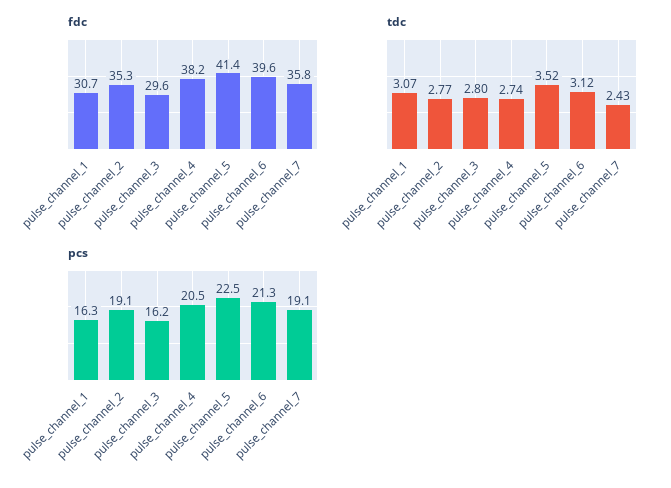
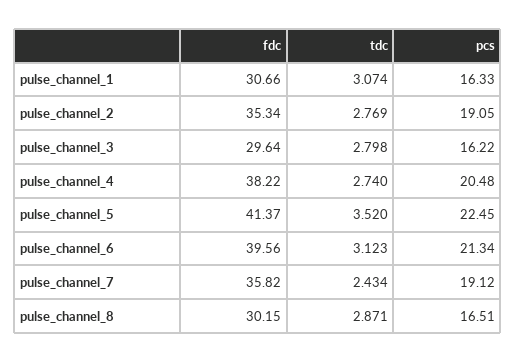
fdc, pulse_channel_8: none -> 30.15
tdc, pulse_channel_8: none -> 2.871
pcs, pulse_channel_8: none -> 16.51

